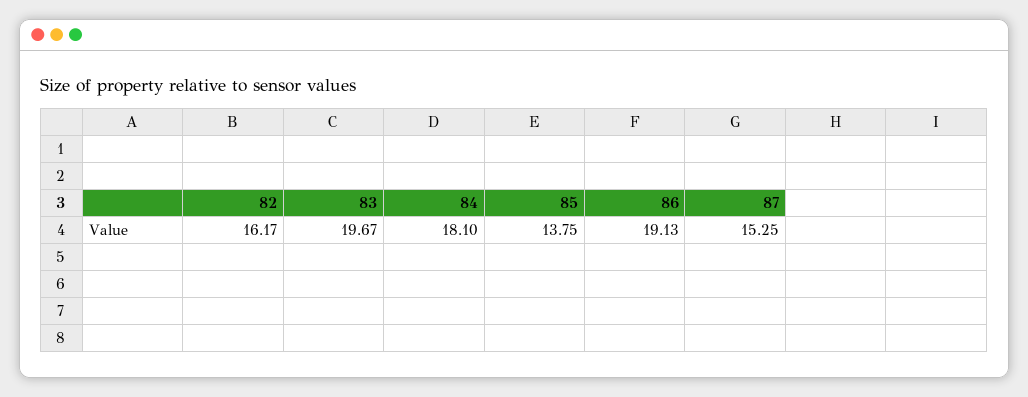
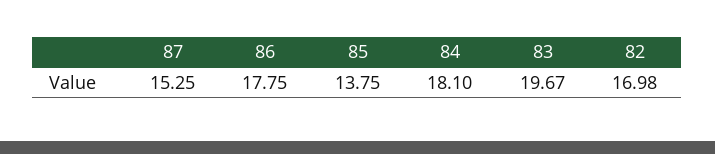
82: 16.17 -> 16.98
86: 19.13 -> 17.75

